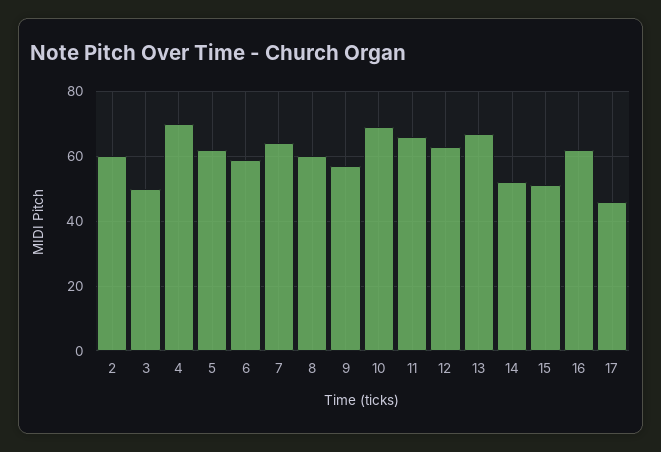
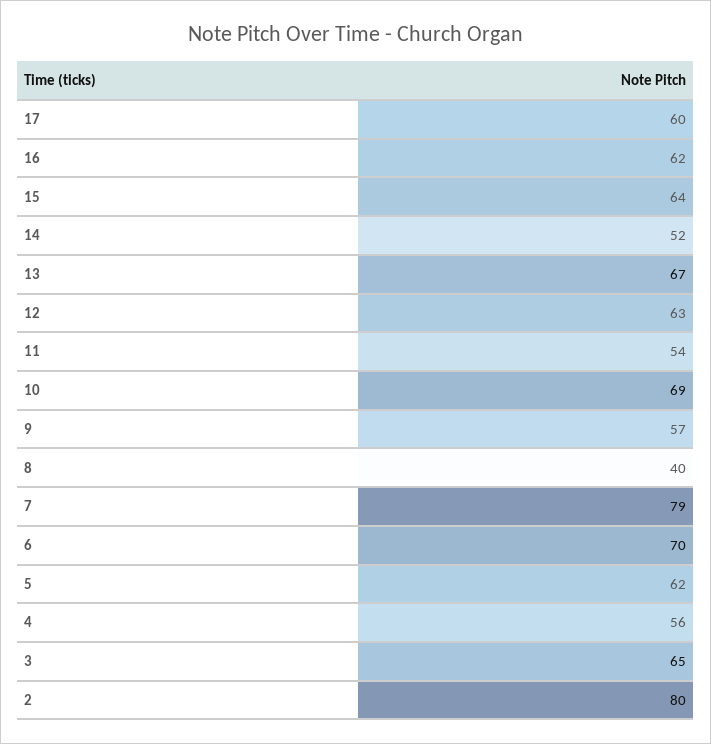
2: 60 -> 80
3: 50 -> 65
4: 70 -> 56
6: 60 -> 70
7: 65 -> 79
8: 60 -> 40
11: 65 -> 54
15: 50 -> 64
17: 45 -> 60

